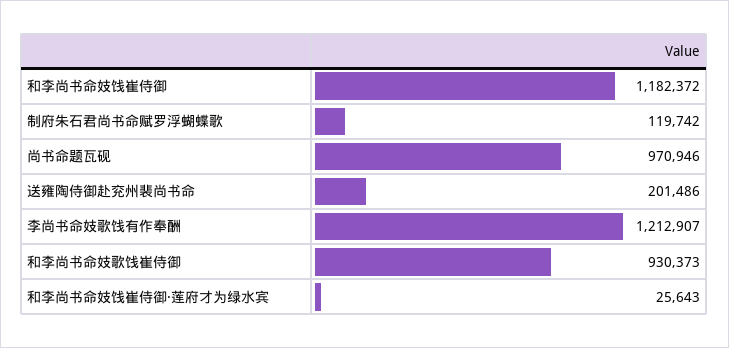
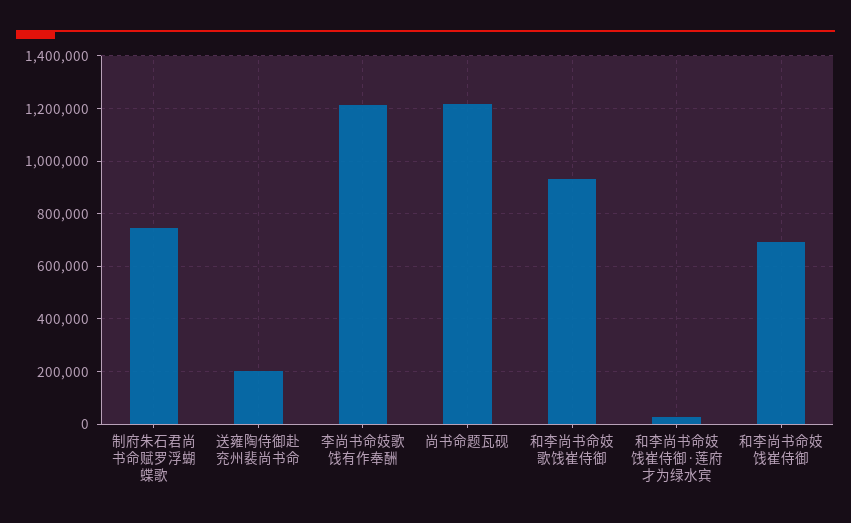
和李尚书命妓饯崔侍御: 1182372 -> 700000
制府朱石君尚书命赋罗浮蝴蝶歌: 119742 -> 750000
尚书命题瓦砚: 970946 -> 1225000

